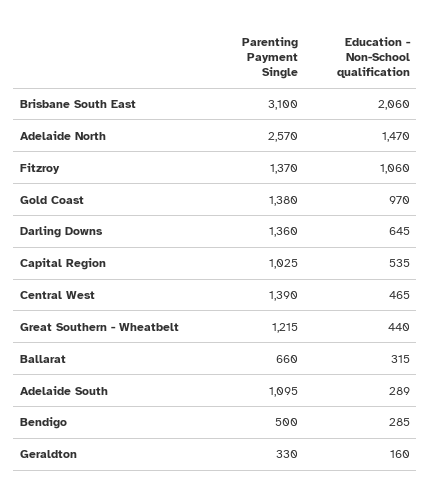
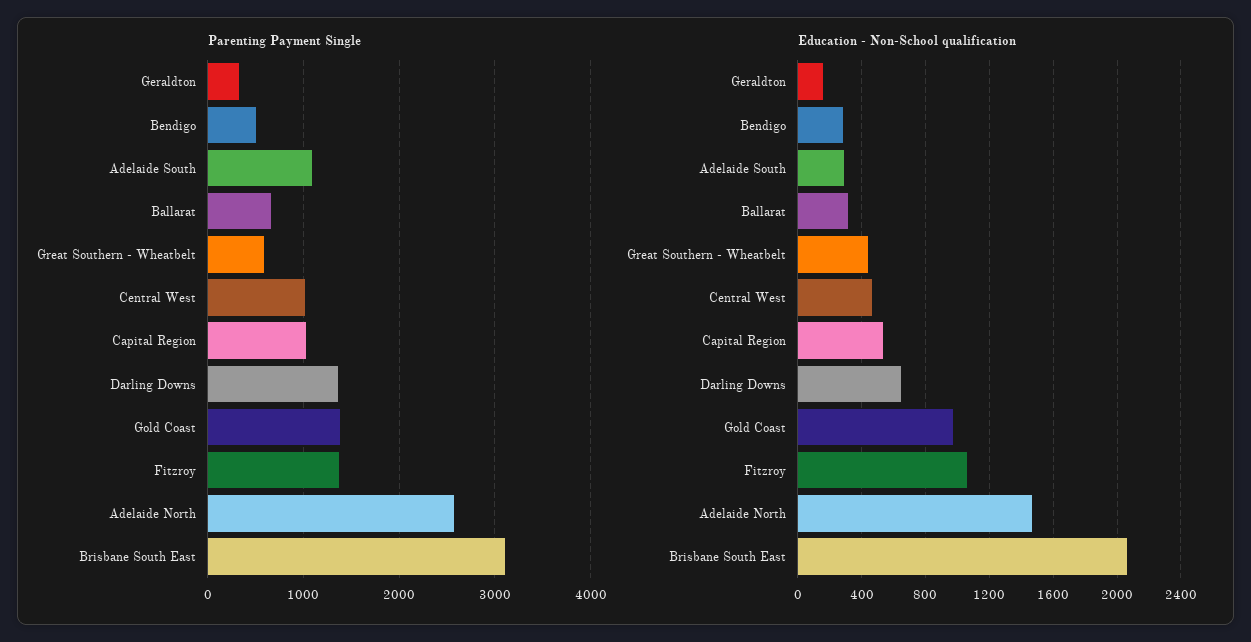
Parenting Payment Single, Central West: 1390 -> 1000
Parenting Payment Single, Great Southern - Wheatbelt: 1215 -> 600

